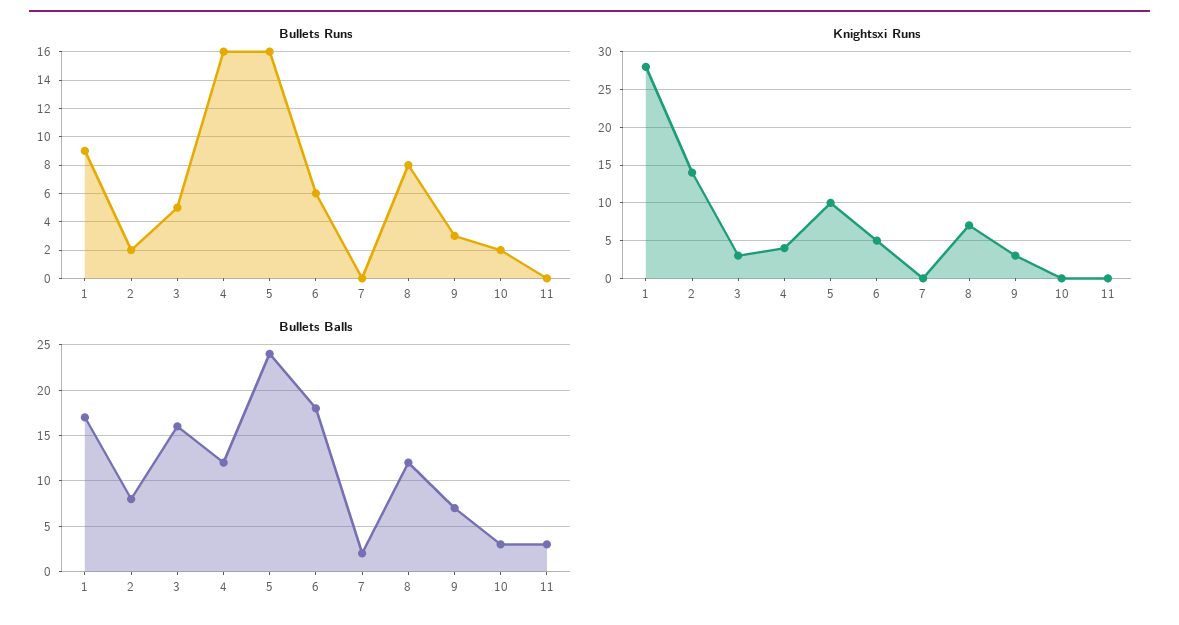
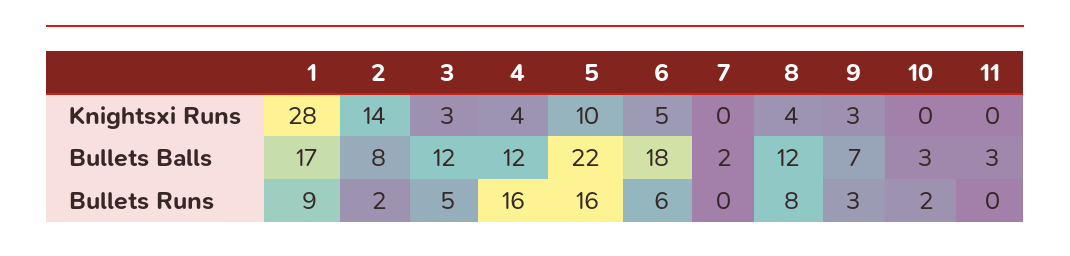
Knightsxi Runs, 8: 7 -> 4
Bullets Balls, 3: 16 -> 12
Bullets Balls, 5: 24 -> 22

